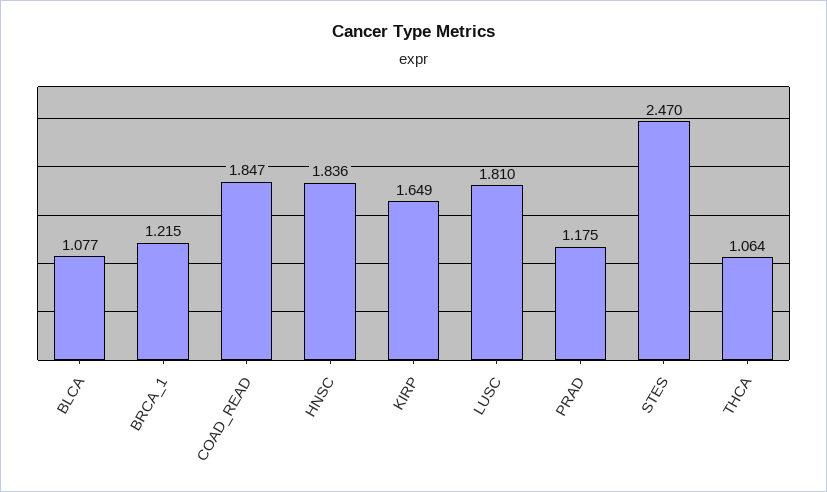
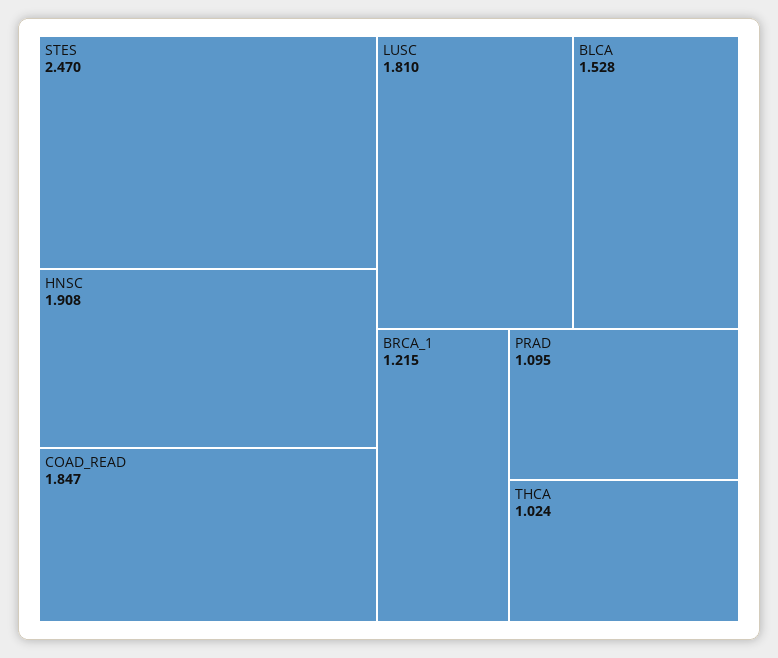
BLCA: 1.077 -> 1.528
HNSC: 1.836 -> 1.908
KIRP: 1.649 -> none
PRAD: 1.175 -> 1.095
THCA: 1.064 -> 1.024

